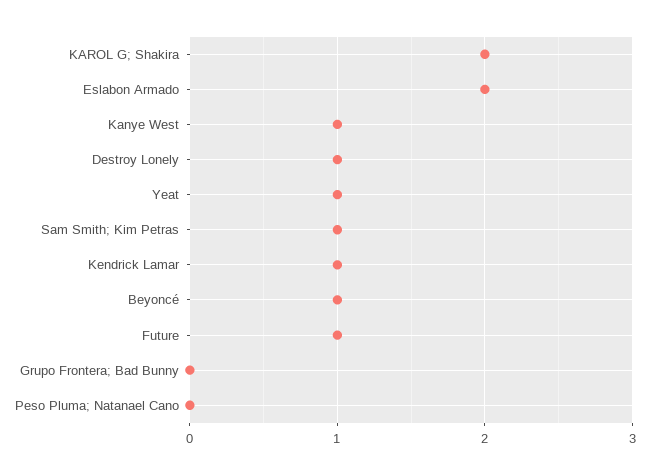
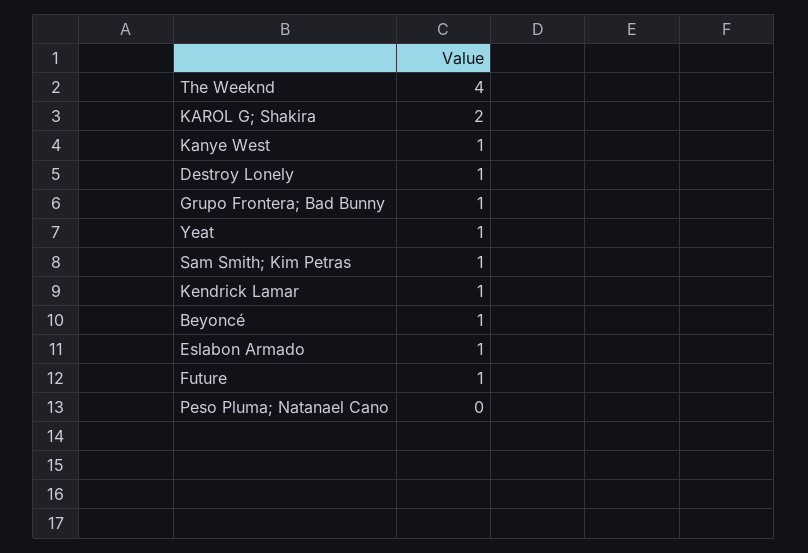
Eslabon Armado: 2 -> 1
Grupo Frontera; Bad Bunny: 0 -> 1
The Weeknd: none -> 4

